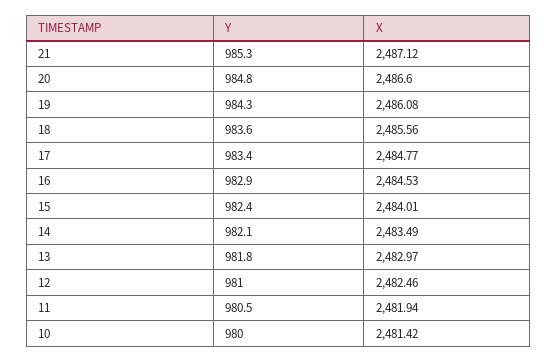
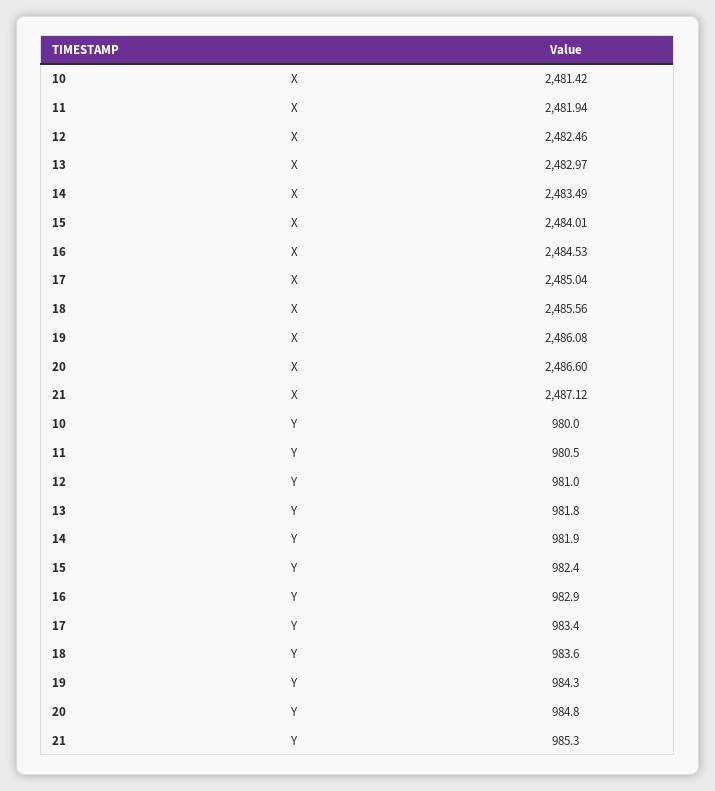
X, 17: 2484.77 -> 2485.04
Y, 14: 982.1 -> 981.9

